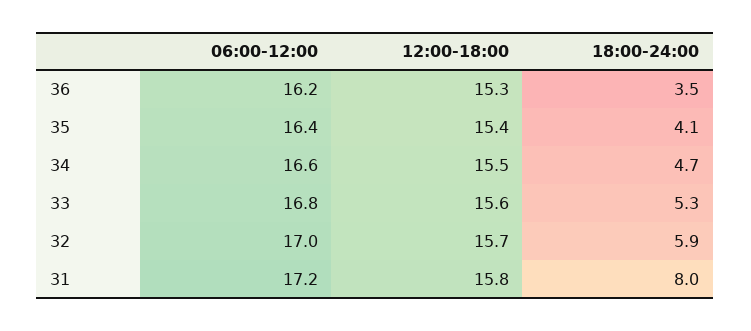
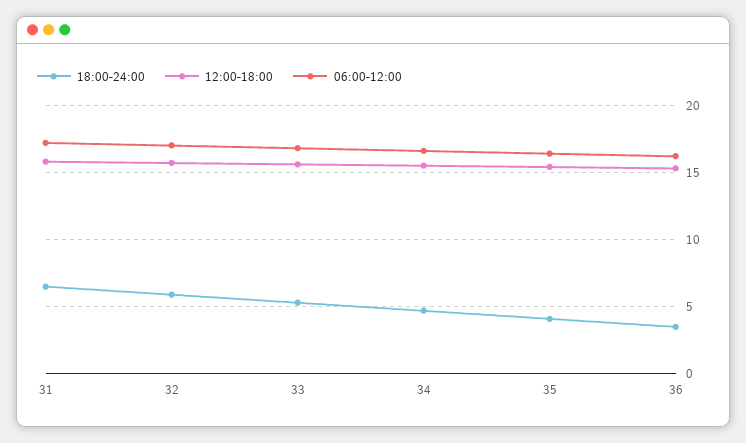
18:00-24:00, 31: 8 -> 6.5

